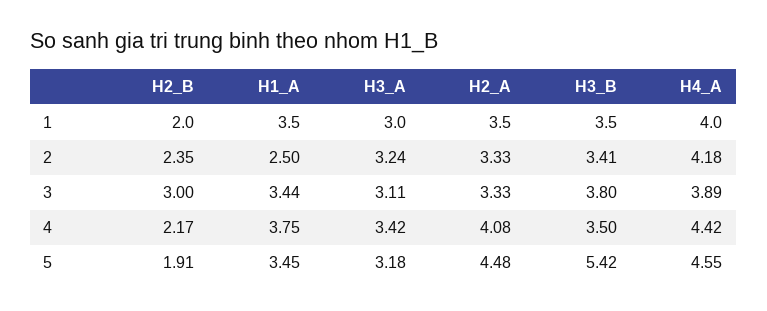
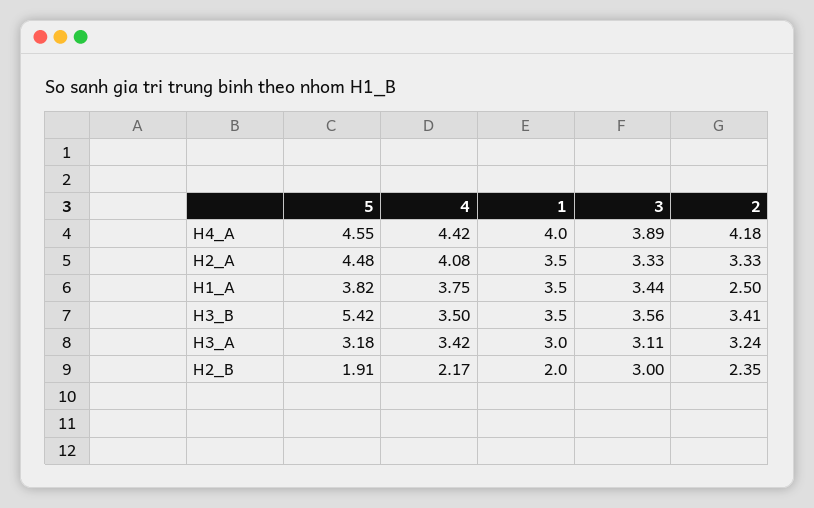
H3_B, 3: 3.8 -> 3.56
H1_A, 5: 3.45 -> 3.82

